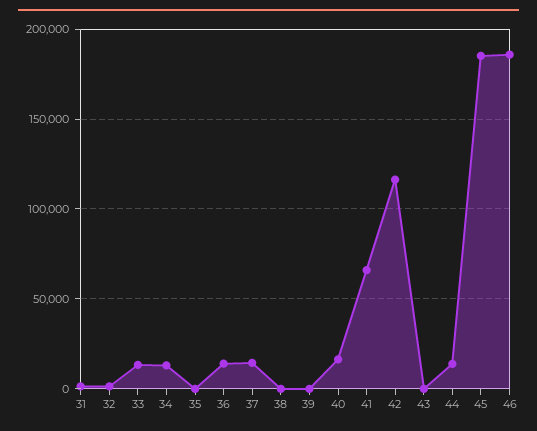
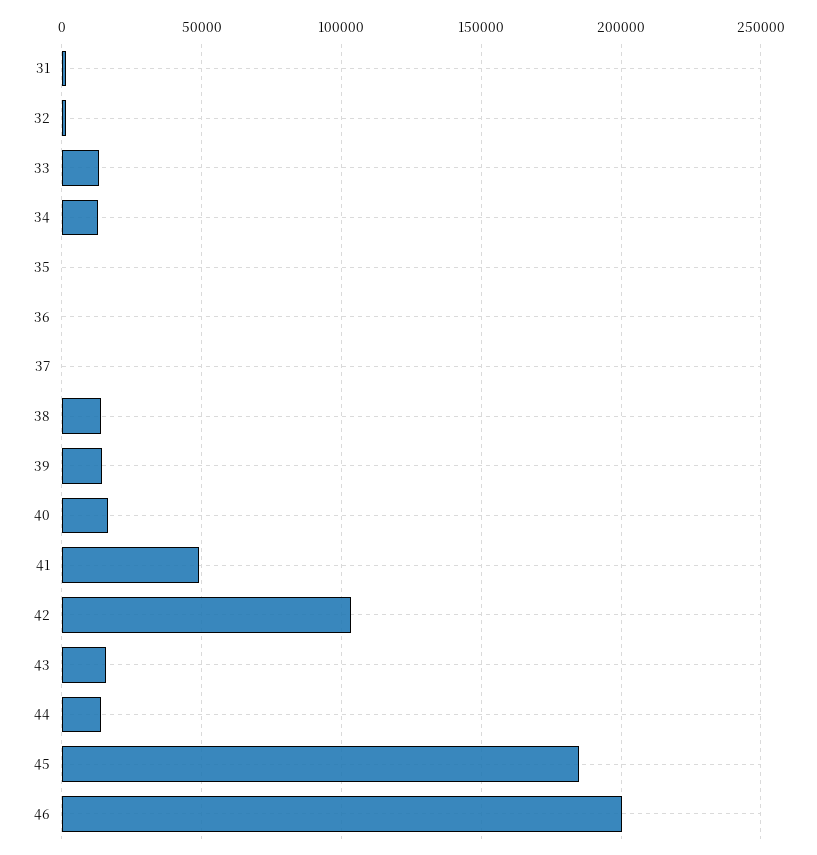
36: 15000 -> 0
37: 15000 -> 0
38: 0 -> 15000
39: 0 -> 15000
41: 65000 -> 50000
42: 115000 -> 105000
43: 0 -> 15000
46: 185000 -> 200000

